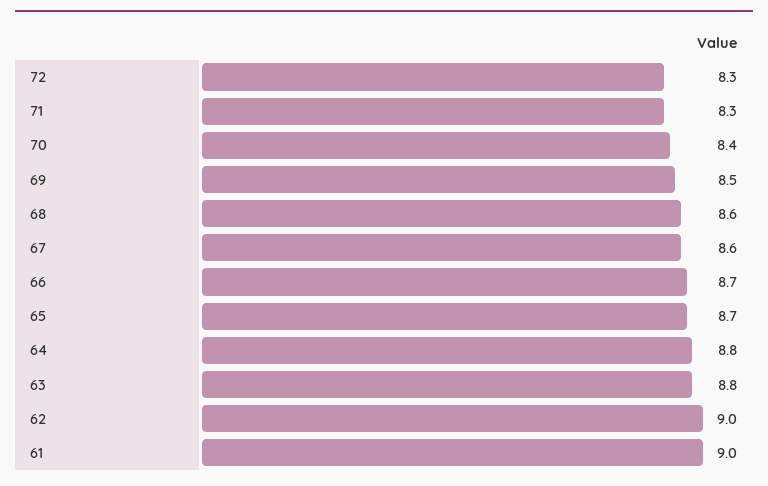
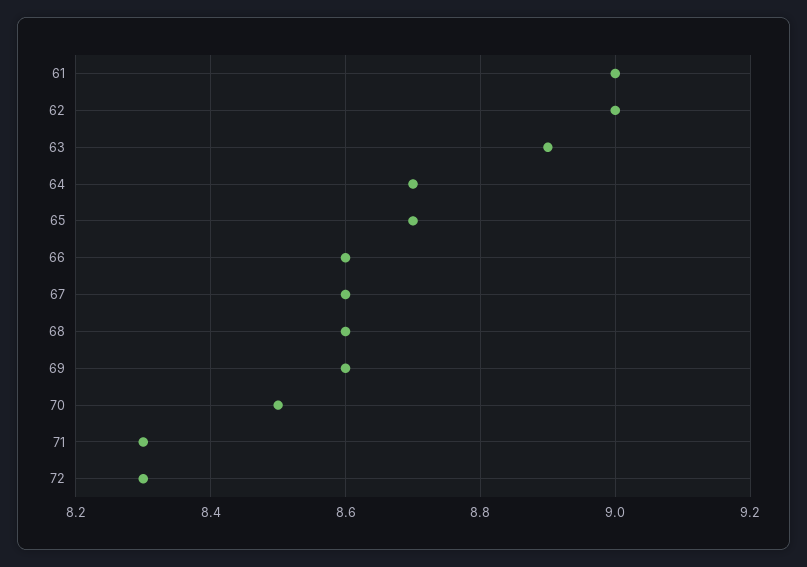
70: 8.4 -> 8.5
69: 8.5 -> 8.6
66: 8.7 -> 8.6
64: 8.8 -> 8.7
63: 8.8 -> 8.9

